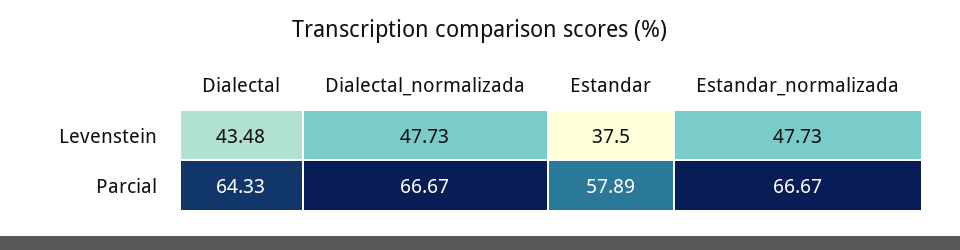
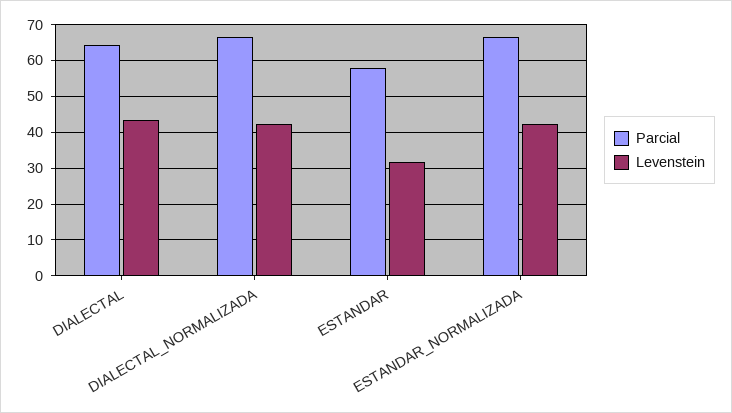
Levenstein, Dialectal_normalizada: 47.73 -> 42
Levenstein, Estandar: 37.5 -> 32
Levenstein, Estandar_normalizada: 47.73 -> 42

